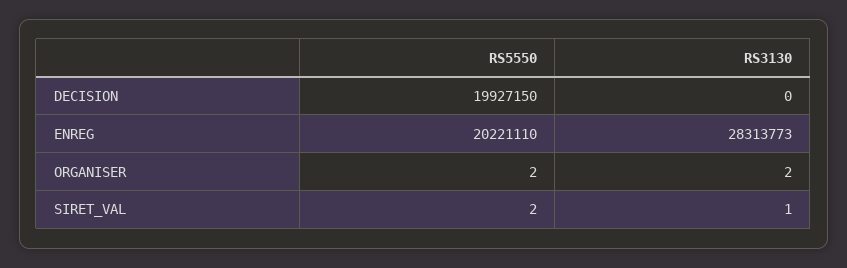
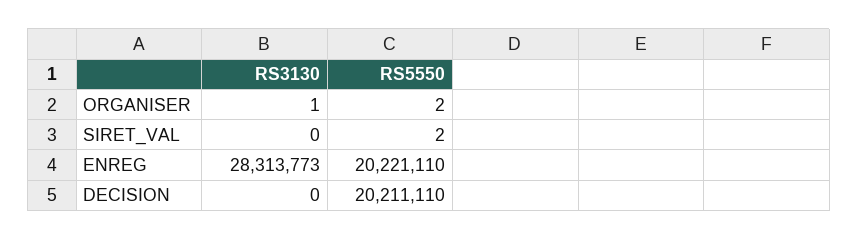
RS5550, DECISION: 19927150 -> 20211110
RS3130, ORGANISER: 2 -> 1
RS3130, SIRET_VAL: 1 -> 0

